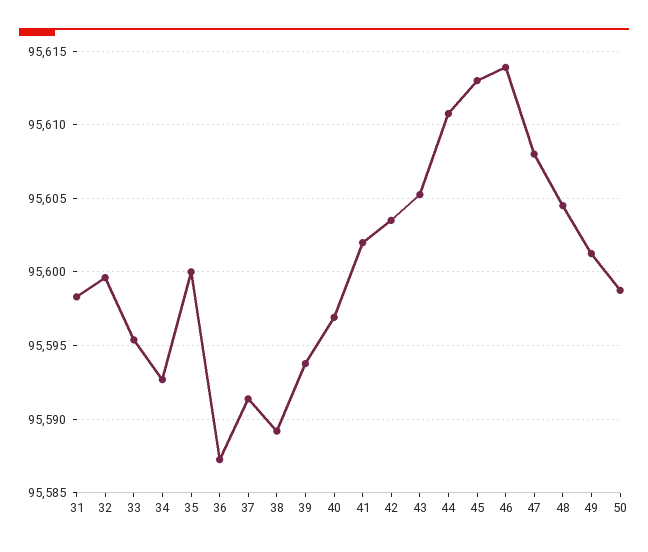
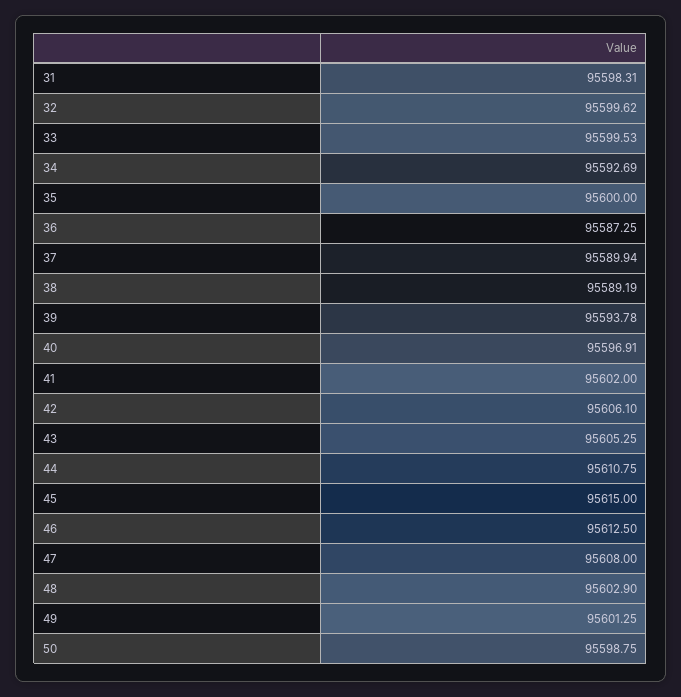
33: 95595.5 -> 95599.53
37: 95591.5 -> 95589.94
42: 95603.5 -> 95606.1
45: 95613 -> 95615
46: 95614 -> 95612.5
48: 95604.5 -> 95602.9

